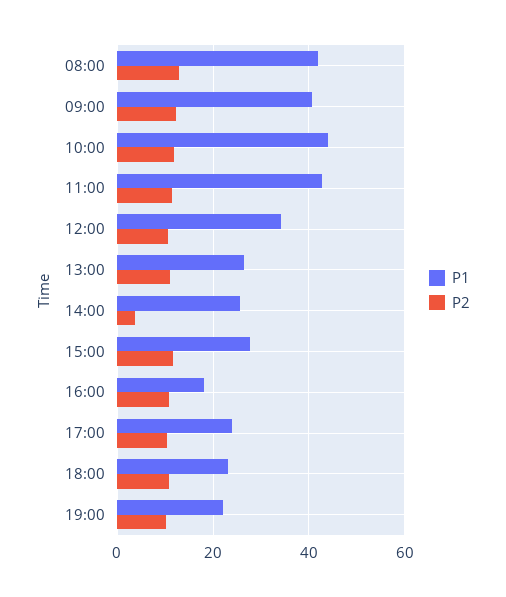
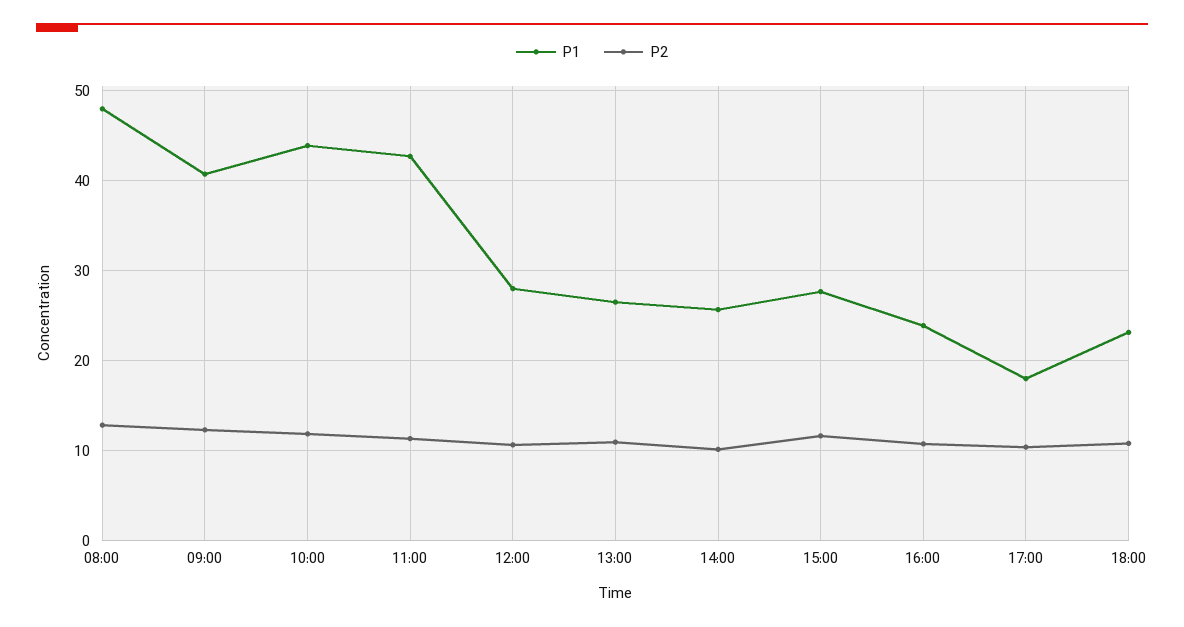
P1, 08:00: 42 -> 48
P1, 12:00: 34 -> 28
P2, 14:00: 4 -> 10
P1, 16:00: 18 -> 24
P1, 17:00: 24 -> 18
P1, 19:00: 22 -> none
P2, 19:00: 10 -> none

